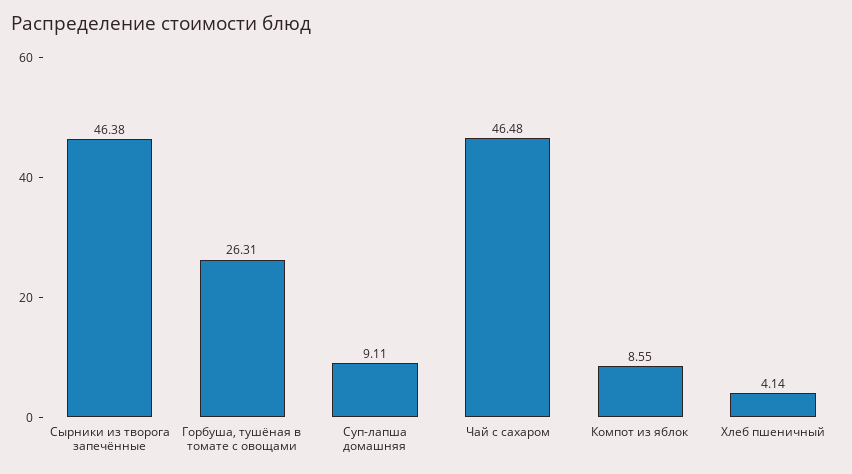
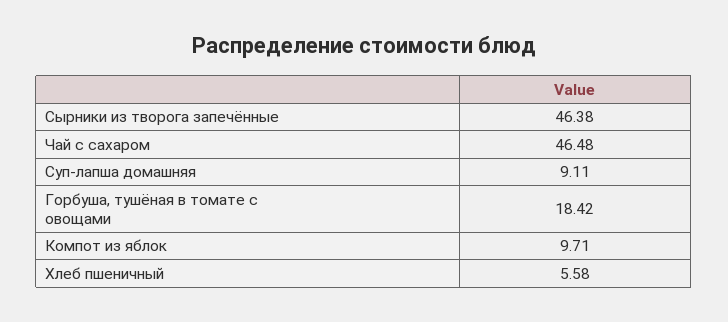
Горбуша, тушёная в томате с овощами: 26.31 -> 18.42
Компот из яблок: 8.55 -> 9.71
Хлеб пшеничный: 4.14 -> 5.58

